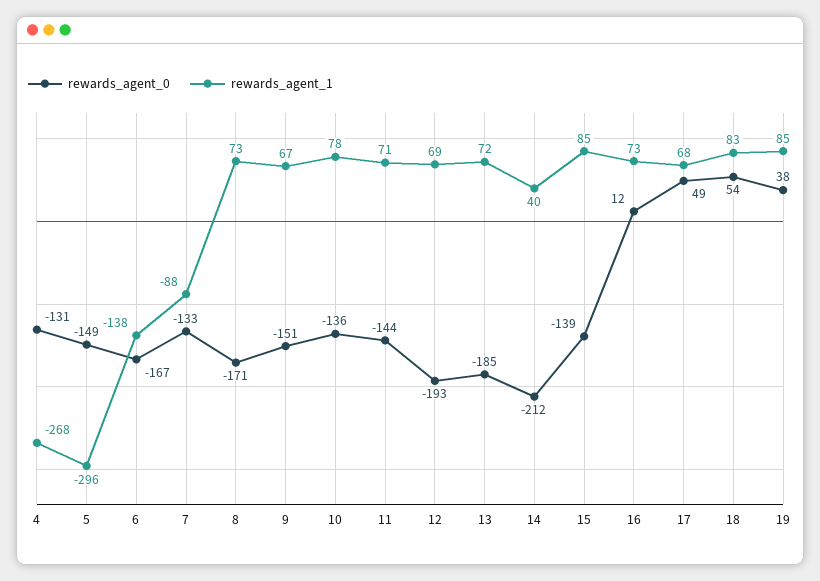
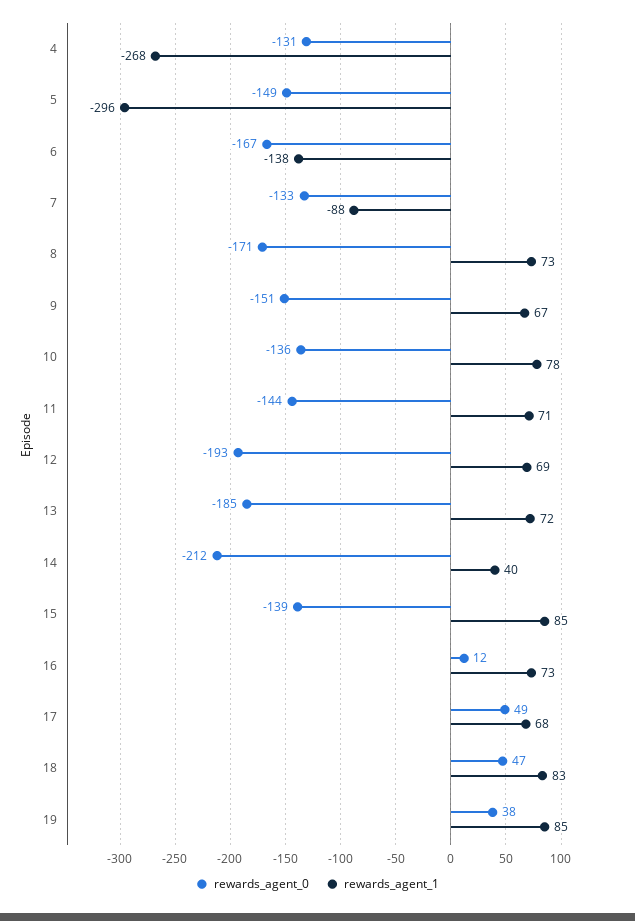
rewards_agent_0, 18: 54 -> 47

